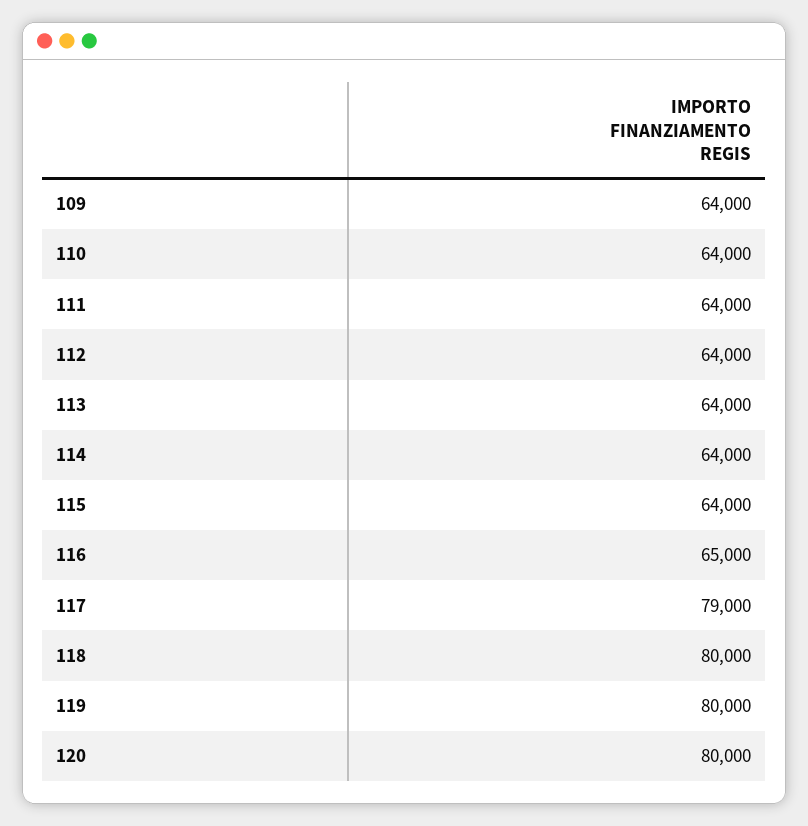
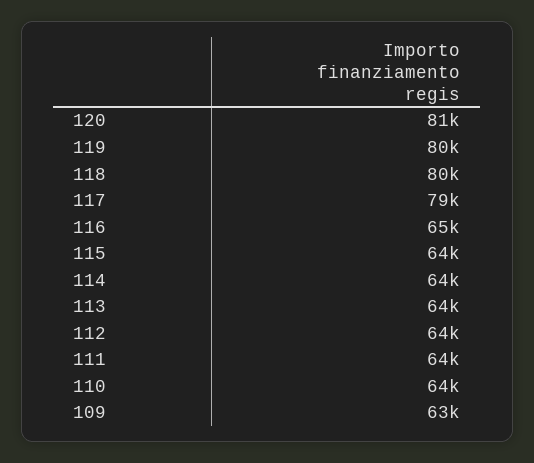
109: 64000 -> 63000
120: 80000 -> 81000

